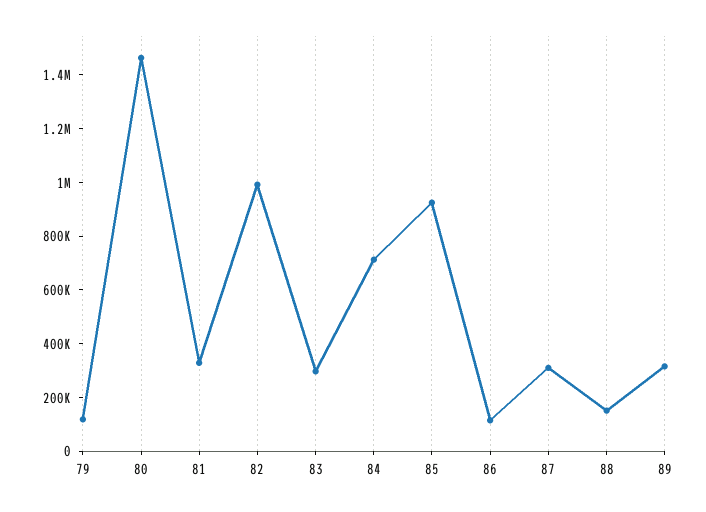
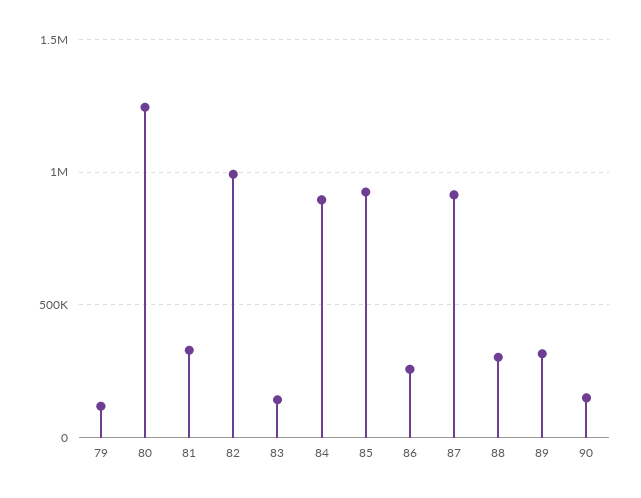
80: 1450000 -> 1250000
83: 300000 -> 150000
84: 700000 -> 900000
86: 100000 -> 250000
87: 300000 -> 900000
88: 150000 -> 300000
90: none -> 150000

